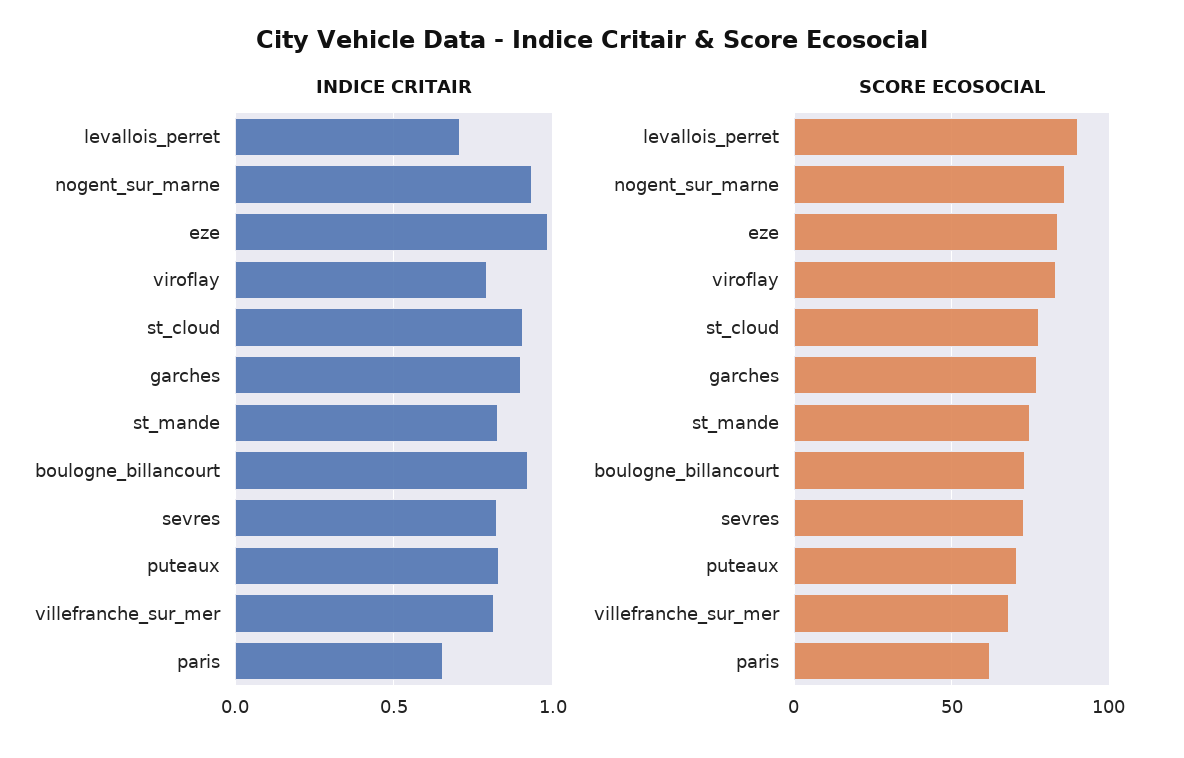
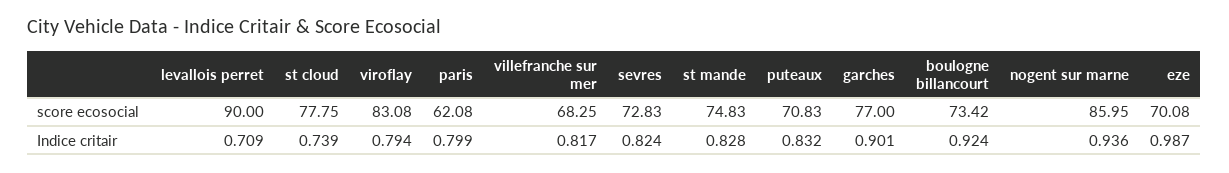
INDICE CRITAIR, st_cloud: 0.9 -> 0.739
INDICE CRITAIR, paris: 0.65 -> 0.799
SCORE ECOSOCIAL, eze: 85 -> 70.08

